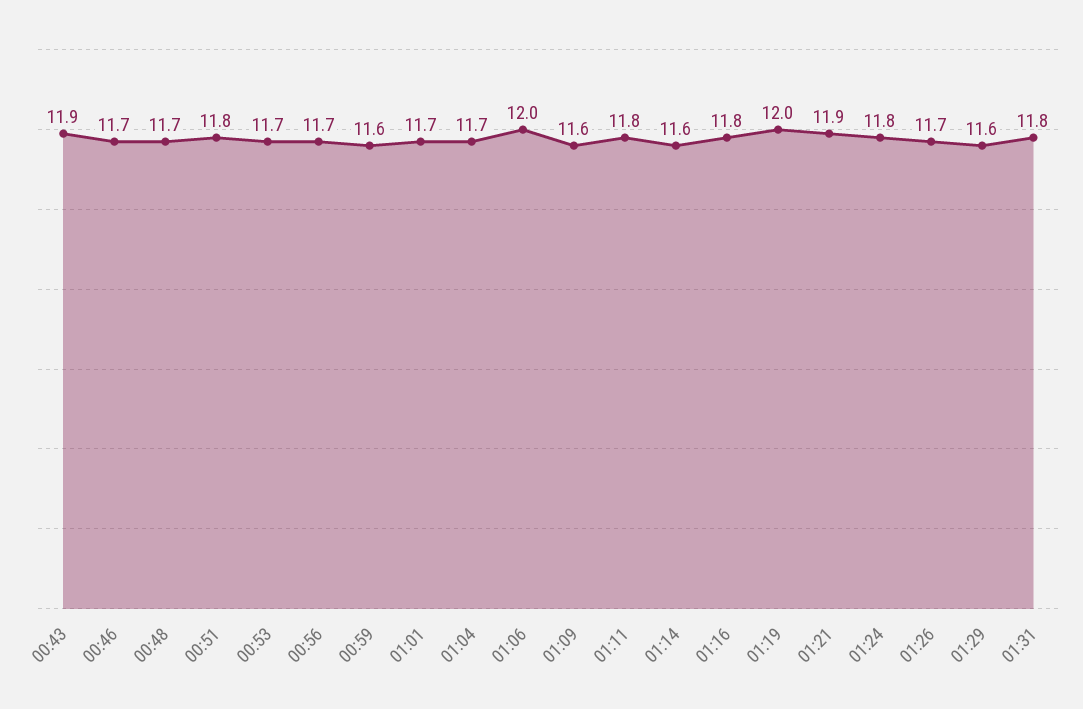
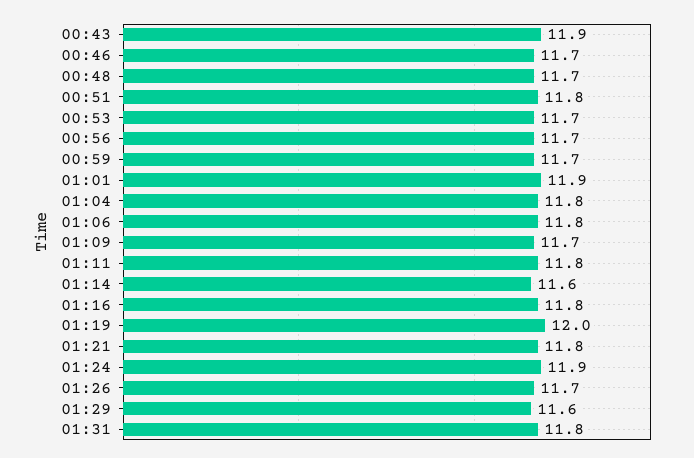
00:59: 11.6 -> 11.7
01:01: 11.7 -> 11.9
01:04: 11.7 -> 11.8
01:06: 12 -> 11.8
01:09: 11.6 -> 11.7
01:21: 11.9 -> 11.8
01:24: 11.8 -> 11.9

